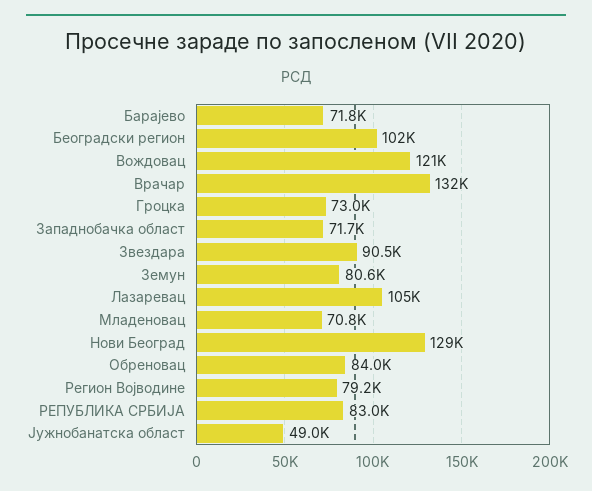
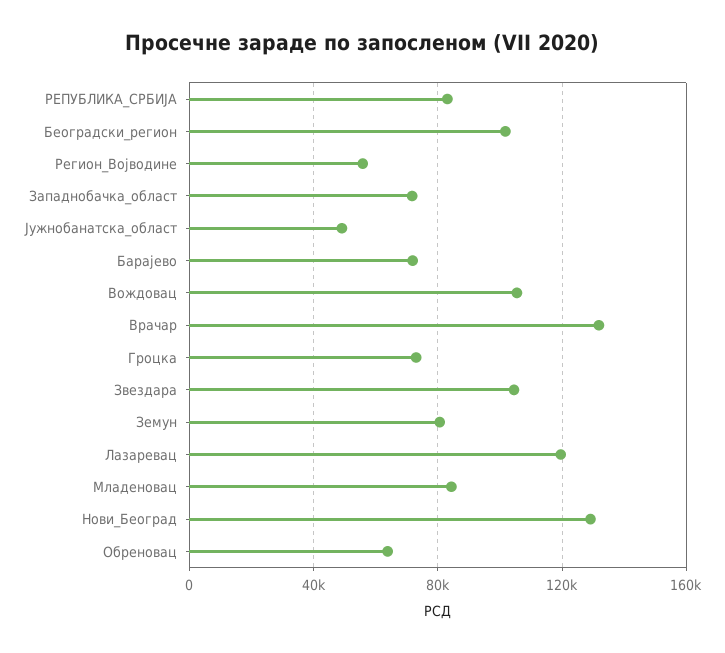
Вождовац: 121000 -> 105000
Звездара: 90500 -> 105000
Лазаревац: 105000 -> 120000
Младеновац: 70800 -> 85000
Обреновац: 84000 -> 65000
Регион Војводине: 79200 -> 55000

